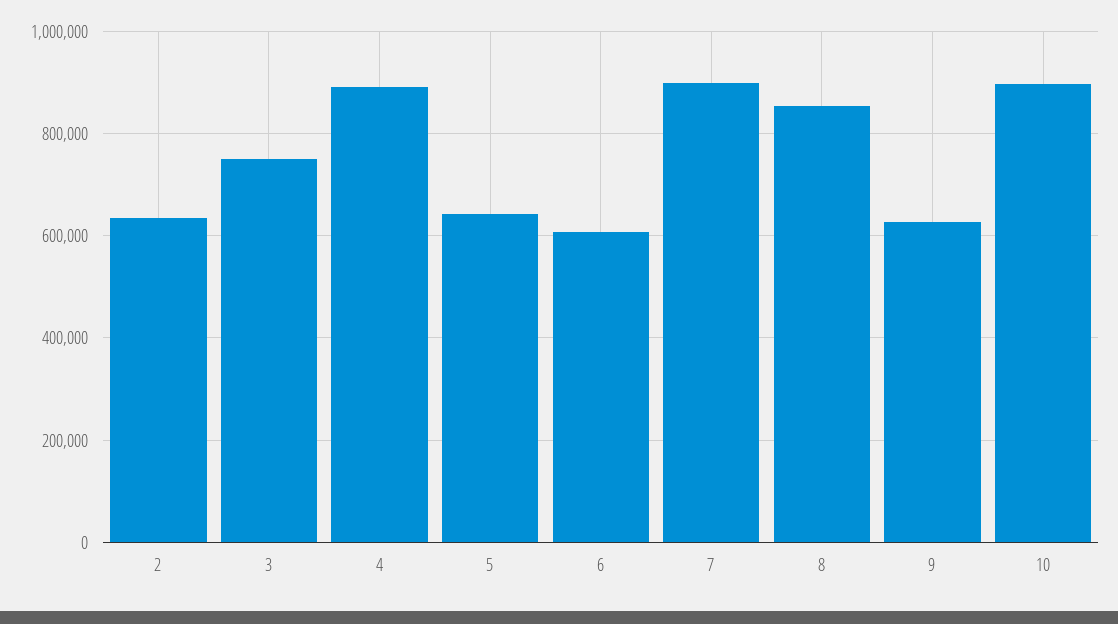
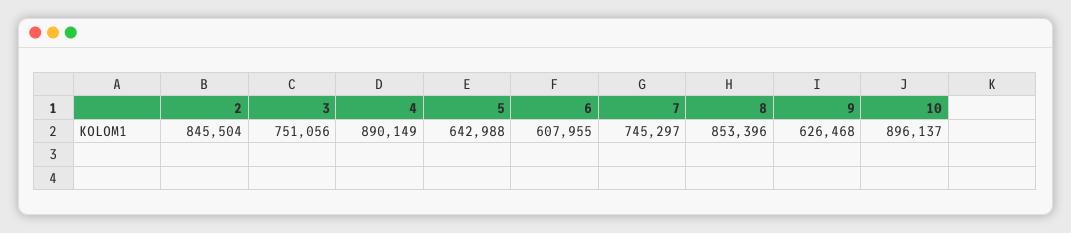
2: 640000 -> 845504
7: 900000 -> 745297

